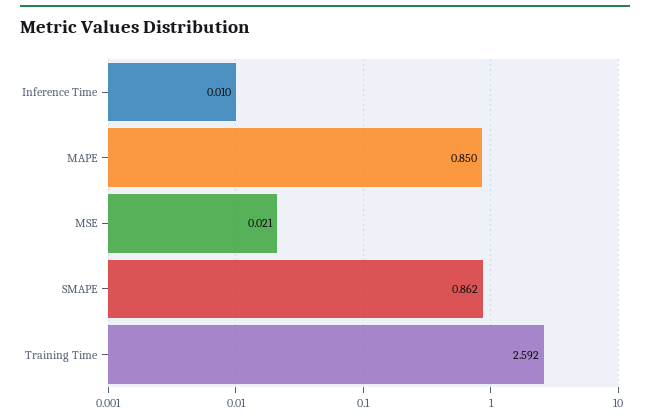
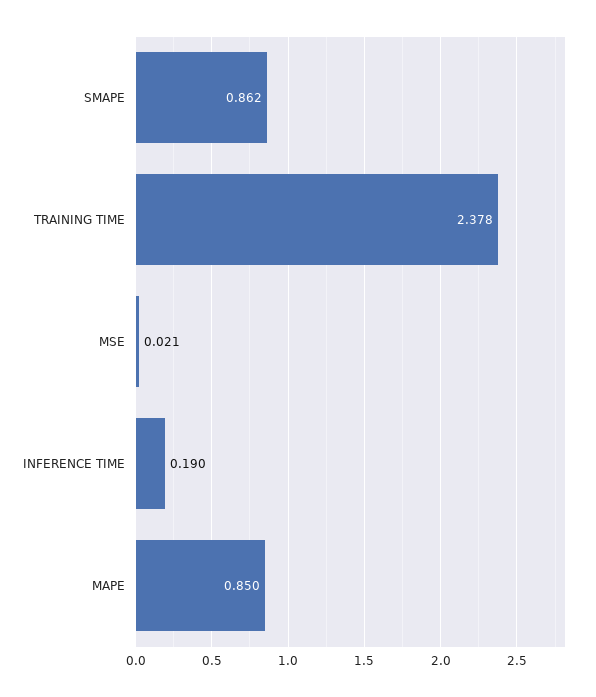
Inference Time: 0.01 -> 0.19
Training Time: 2.592 -> 2.378

